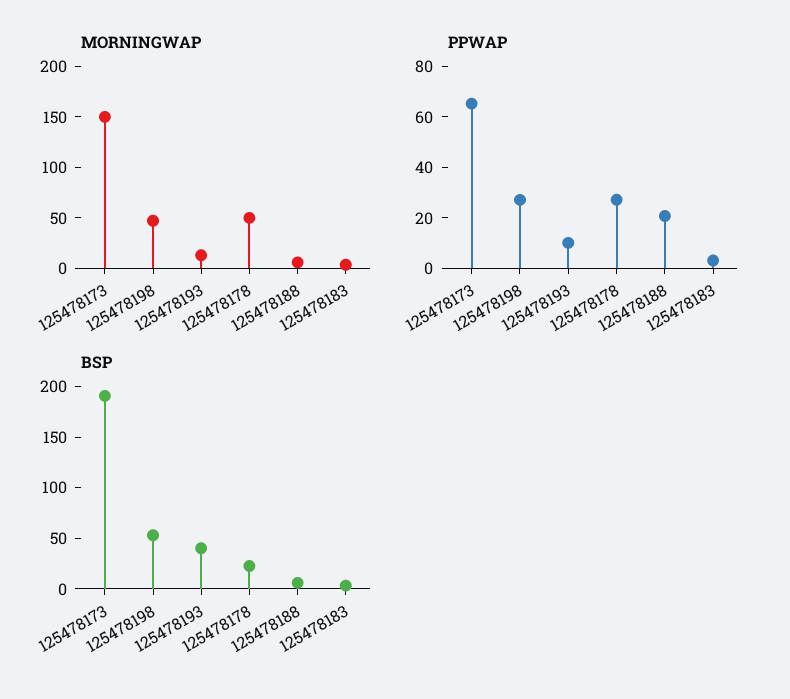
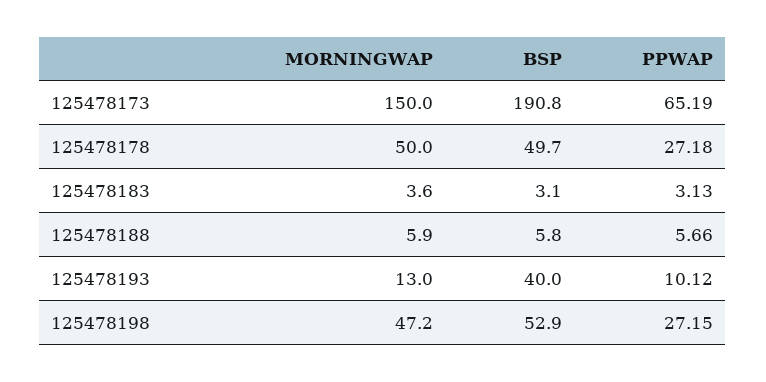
PPWAP, 125478188: 20 -> 5.66
BSP, 125478178: 20 -> 49.7

